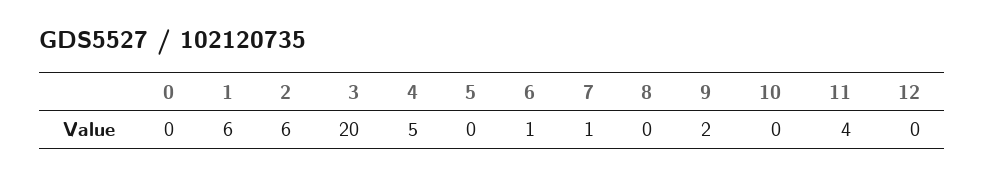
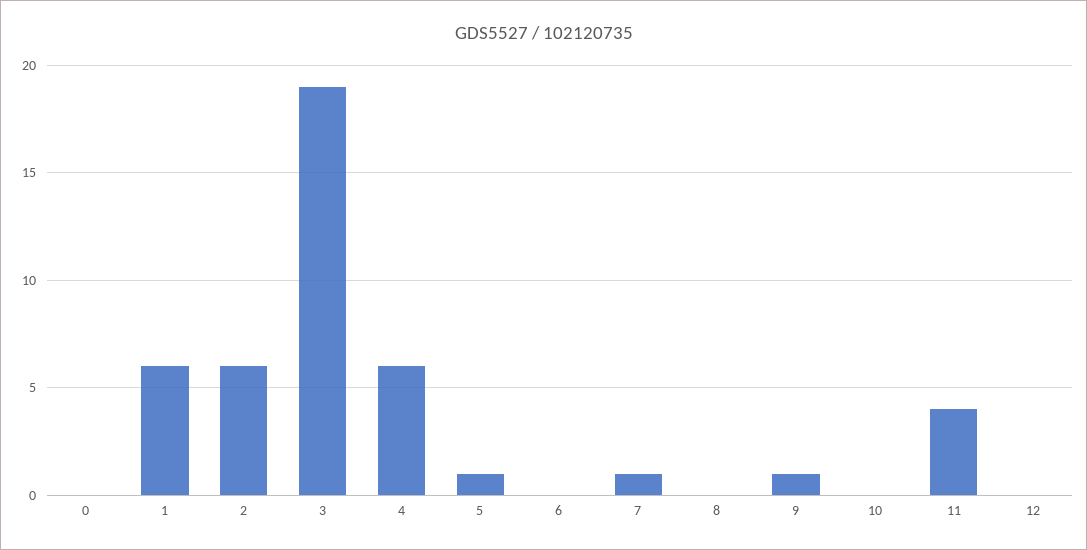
3: 20 -> 19
4: 5 -> 6
5: 0 -> 1
6: 1 -> 0
9: 2 -> 1

